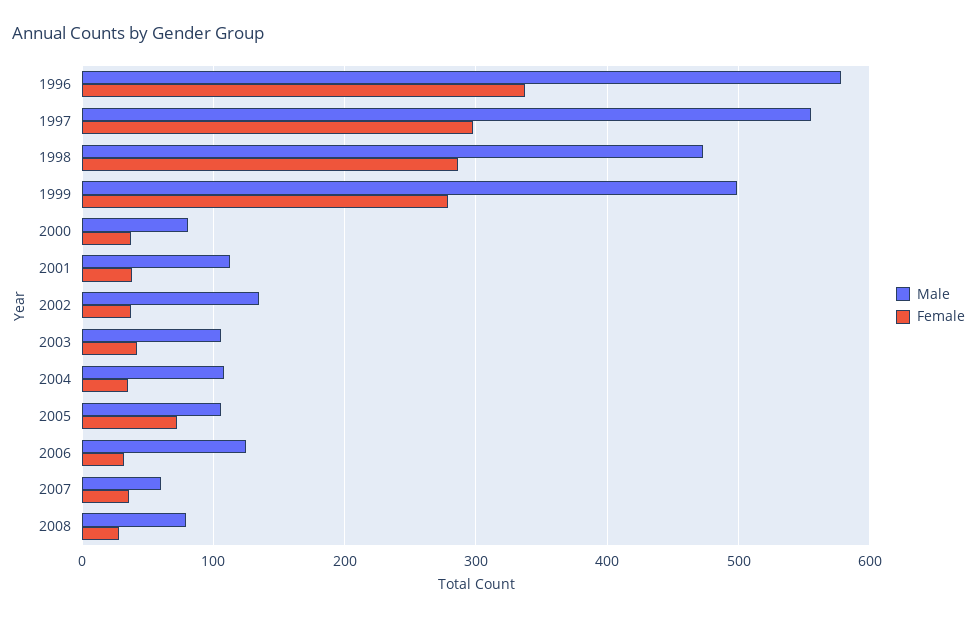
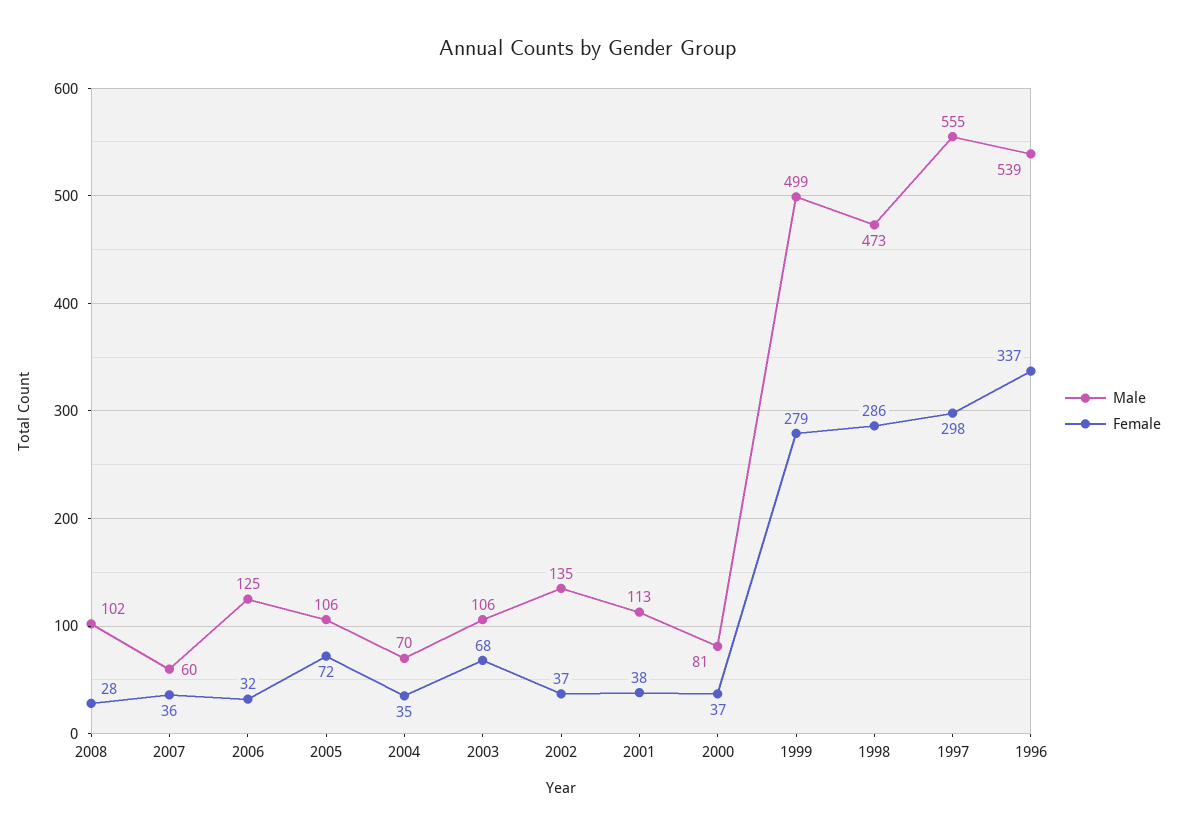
Male, 1996: 580 -> 539
Female, 2003: 40 -> 68
Male, 2004: 110 -> 70
Male, 2008: 80 -> 102

